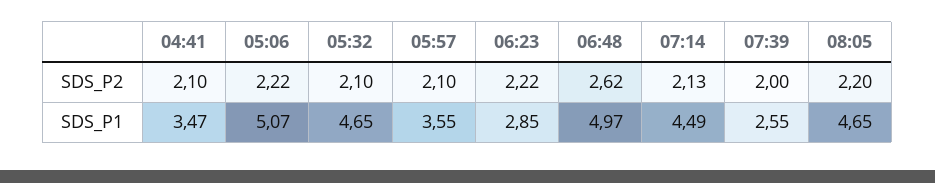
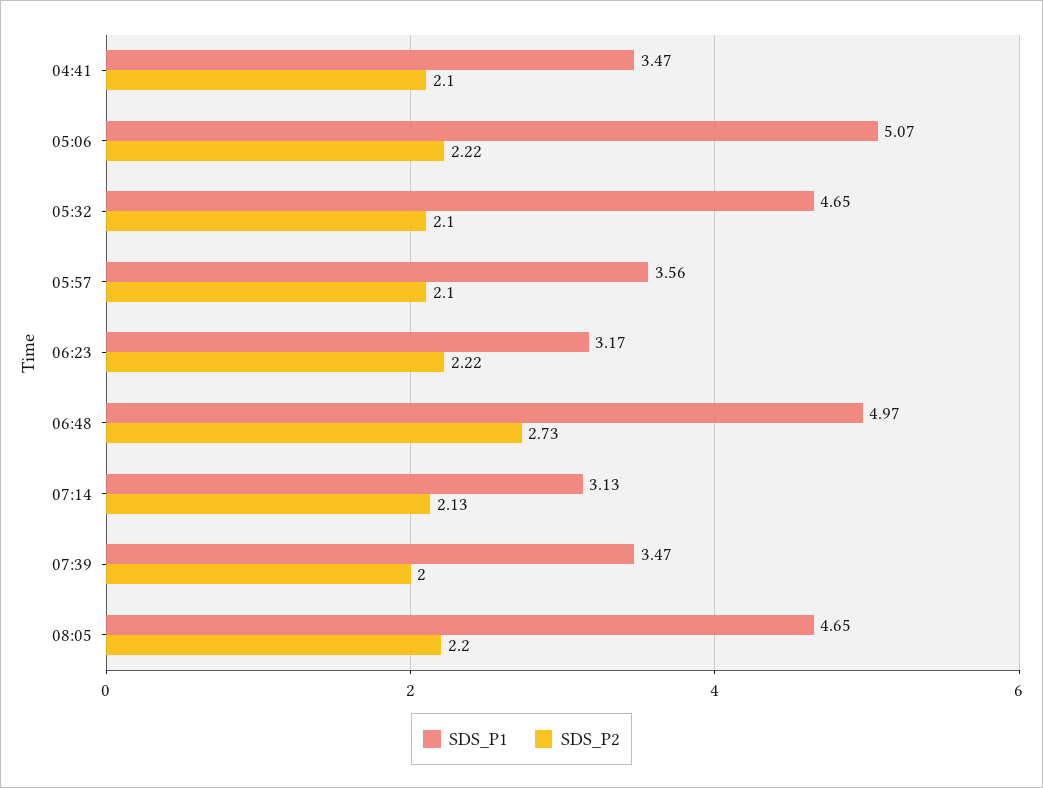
SDS_P2, 06:48: 2.62 -> 2.73
SDS_P1, 05:57: 3.55 -> 3.56
SDS_P1, 06:23: 2.85 -> 3.17
SDS_P1, 07:14: 4.49 -> 3.13
SDS_P1, 07:39: 2.55 -> 3.47

